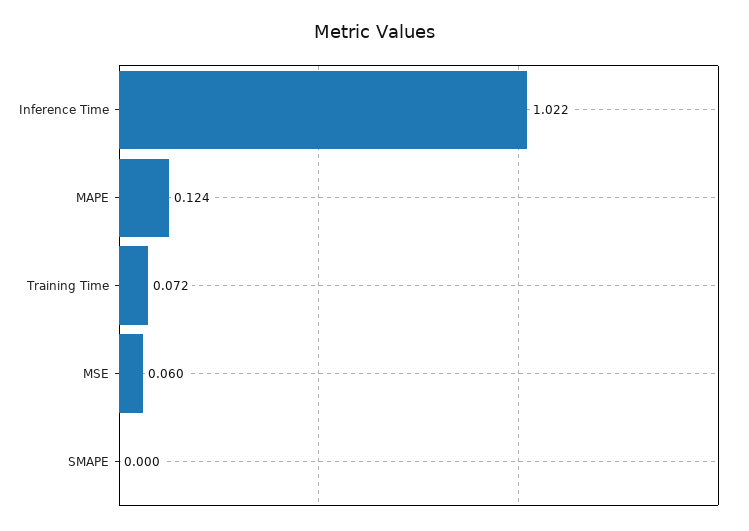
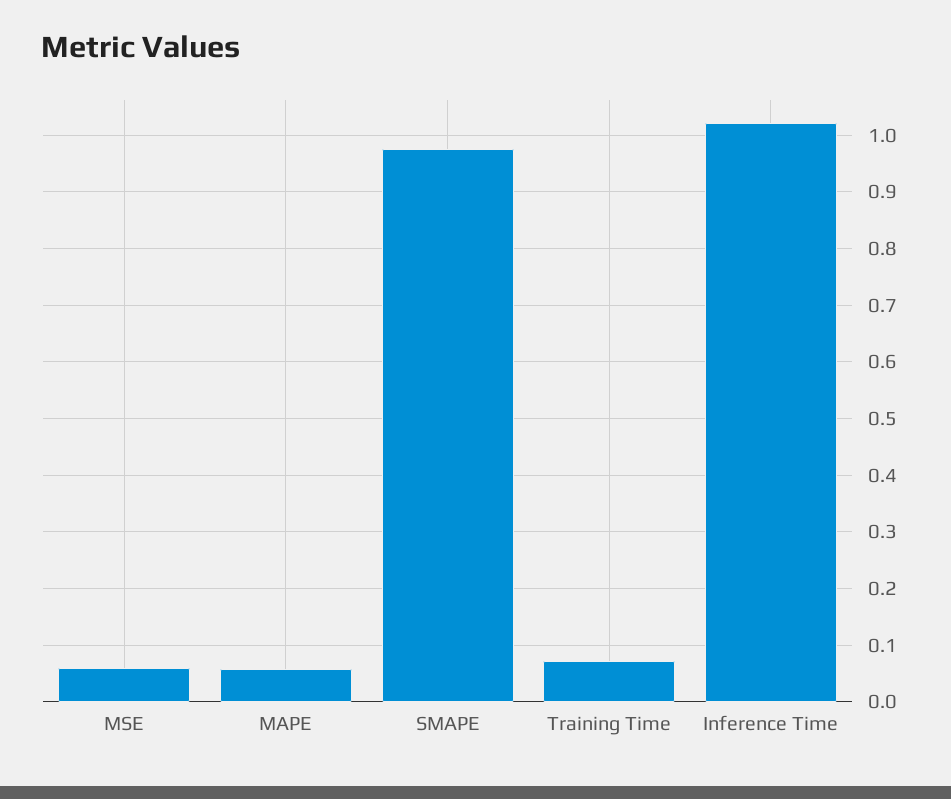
MAPE: 0.124 -> 0.06
SMAPE: 0 -> 0.98

